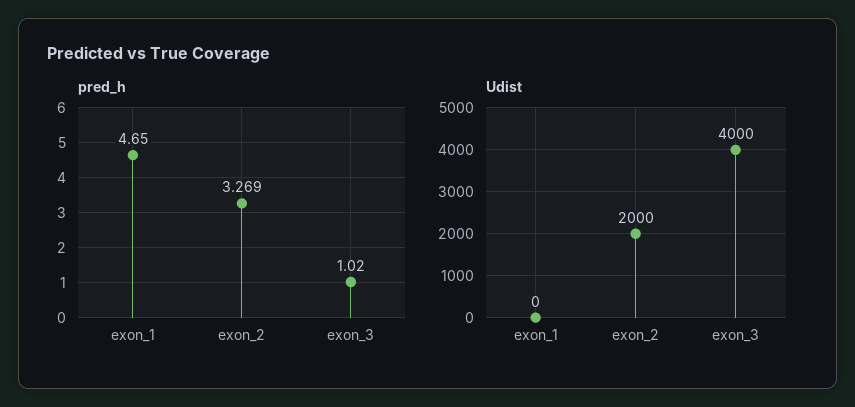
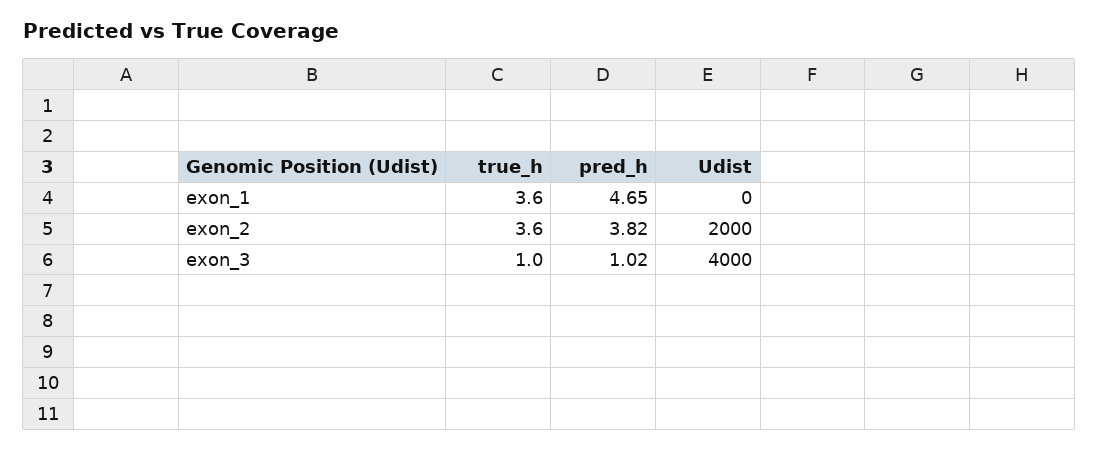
pred_h, exon_2: 3.269 -> 3.82
true_h, exon_1: none -> 3.6
true_h, exon_2: none -> 3.6
true_h, exon_3: none -> 1

